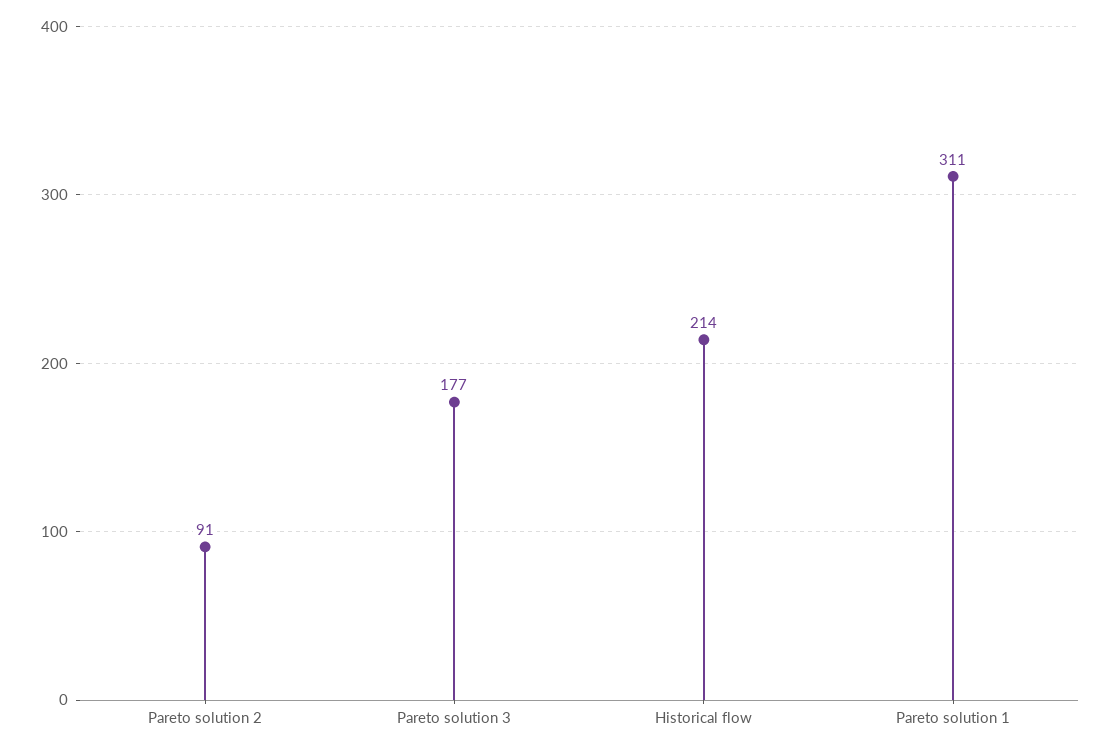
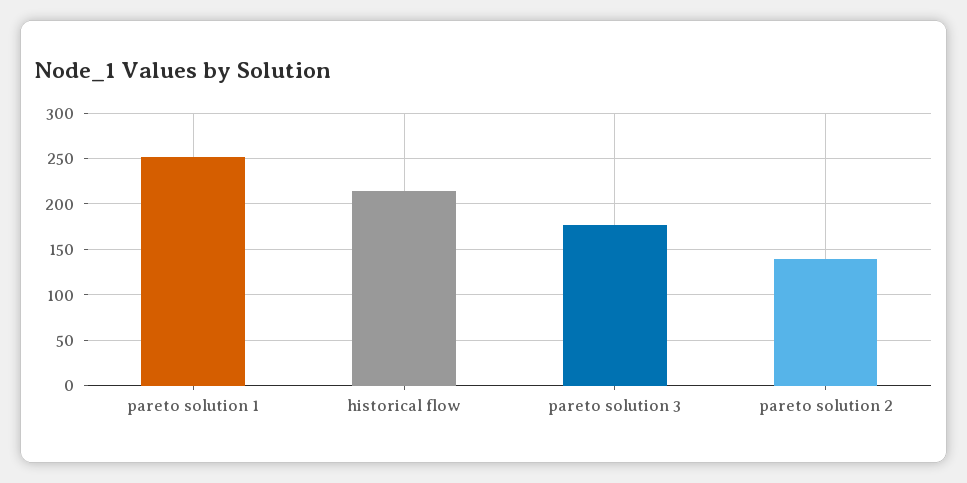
Pareto solution 2: 91 -> 140
Pareto solution 1: 311 -> 250

